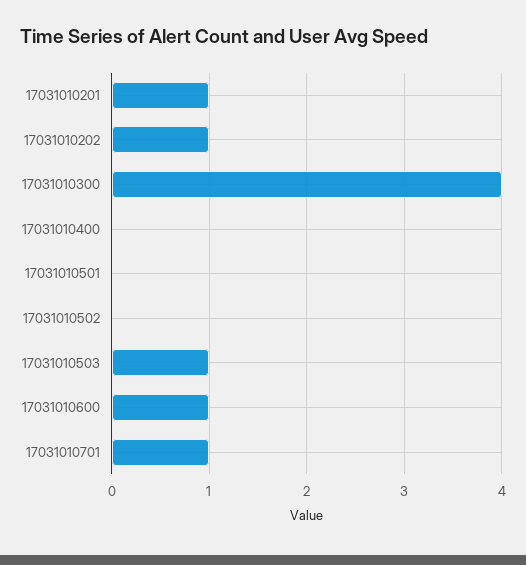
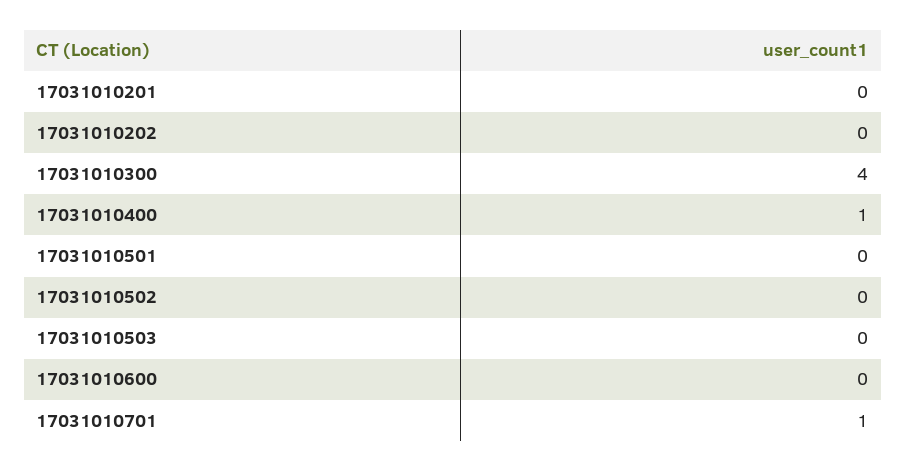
17031010201: 1 -> 0
17031010202: 1 -> 0
17031010400: 0 -> 1
17031010503: 1 -> 0
17031010600: 1 -> 0

